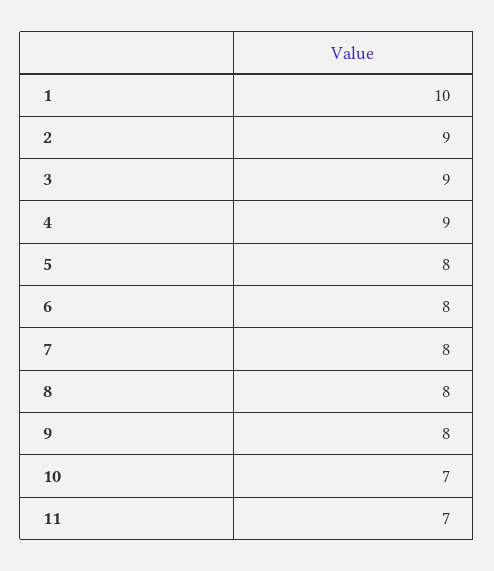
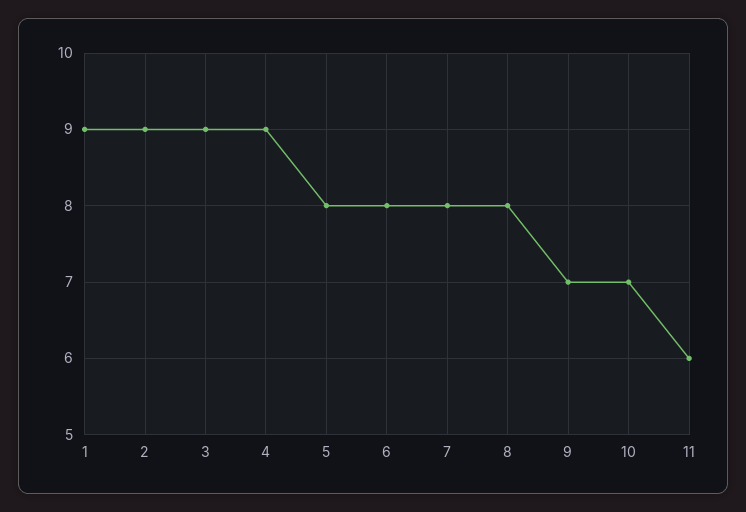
1: 10 -> 9
9: 8 -> 7
11: 7 -> 6

